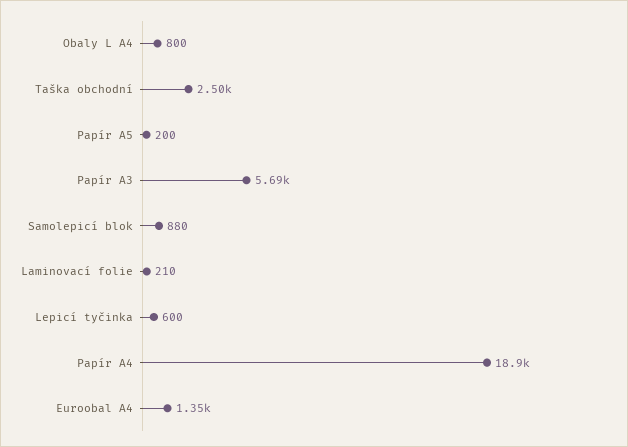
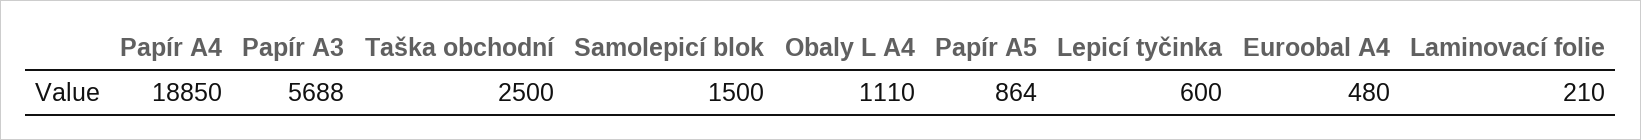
Obaly L A4: 800 -> 1110
Papír A5: 200 -> 864
Samolepicí blok: 880 -> 1500
Euroobal A4: 1350 -> 480

